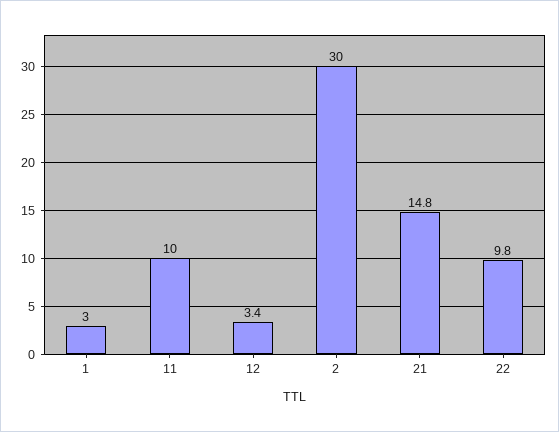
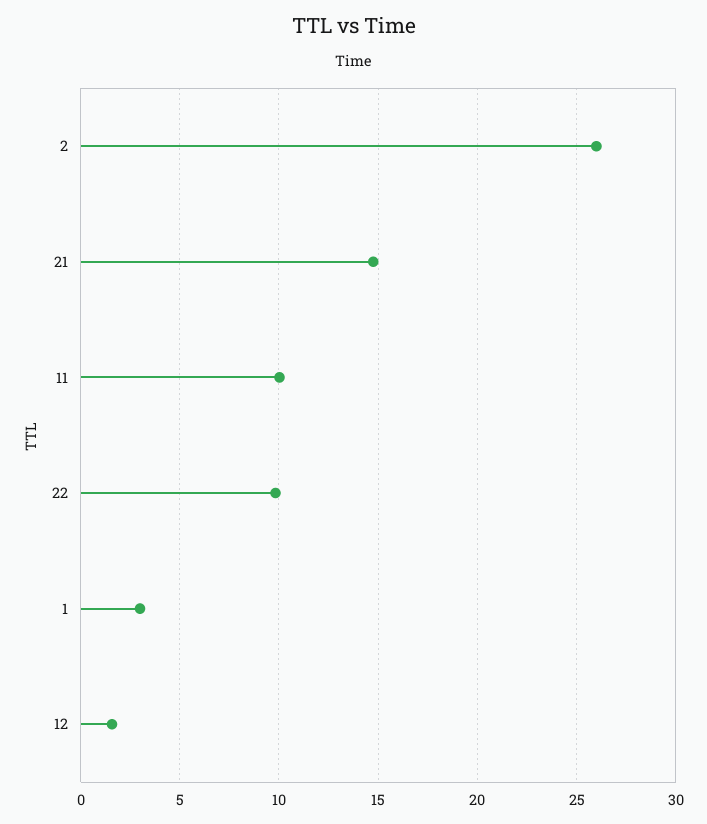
12: 3.4 -> 1.5
2: 30 -> 26

